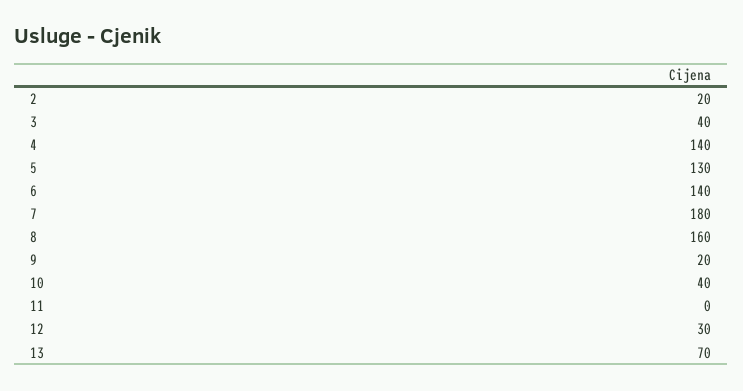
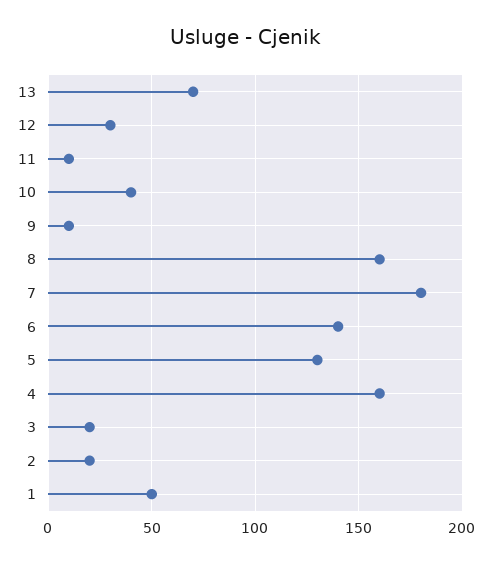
3: 40 -> 20
4: 140 -> 160
9: 20 -> 10
11: 0 -> 10
1: none -> 50

